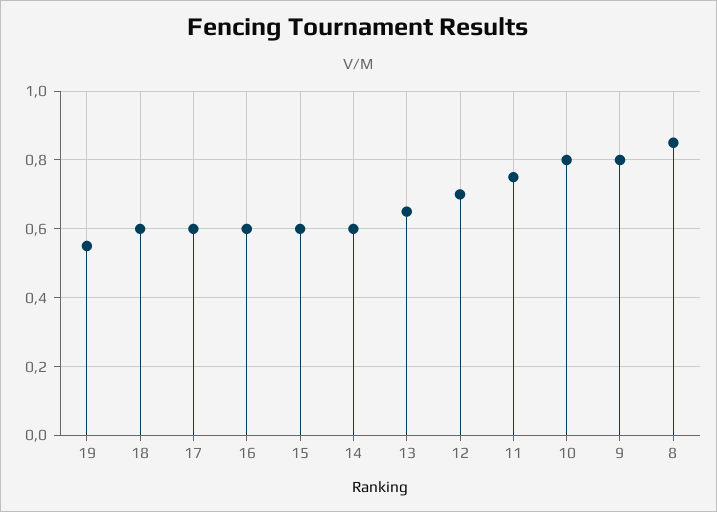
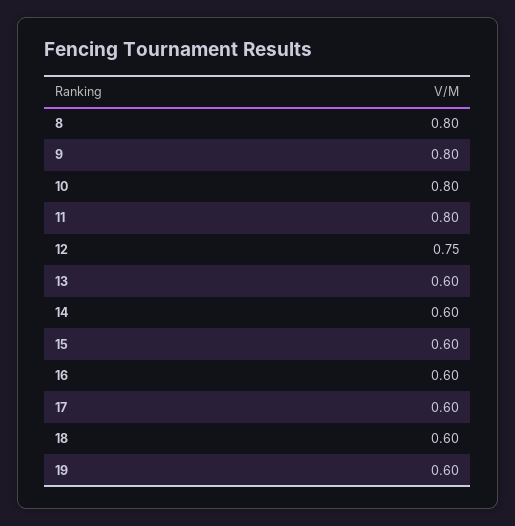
19: 0.55 -> 0.6
13: 0.65 -> 0.6
12: 0.7 -> 0.75
11: 0.75 -> 0.8
8: 0.85 -> 0.8

